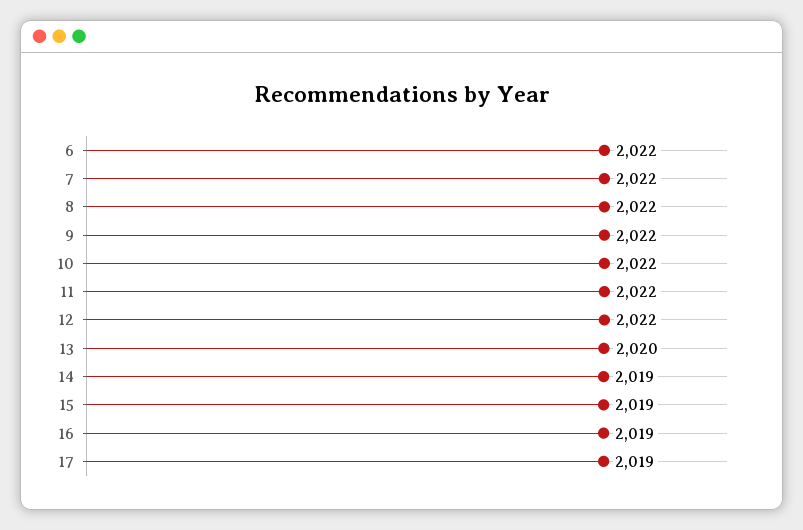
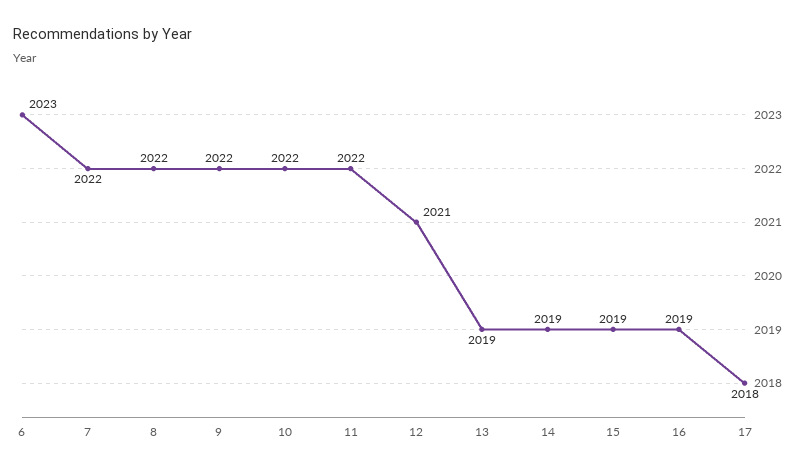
6: 2022 -> 2023
12: 2022 -> 2021
13: 2020 -> 2019
17: 2019 -> 2018

